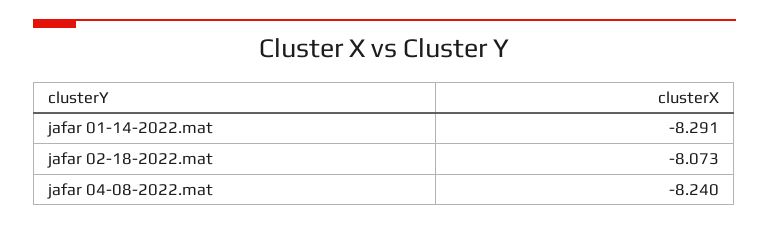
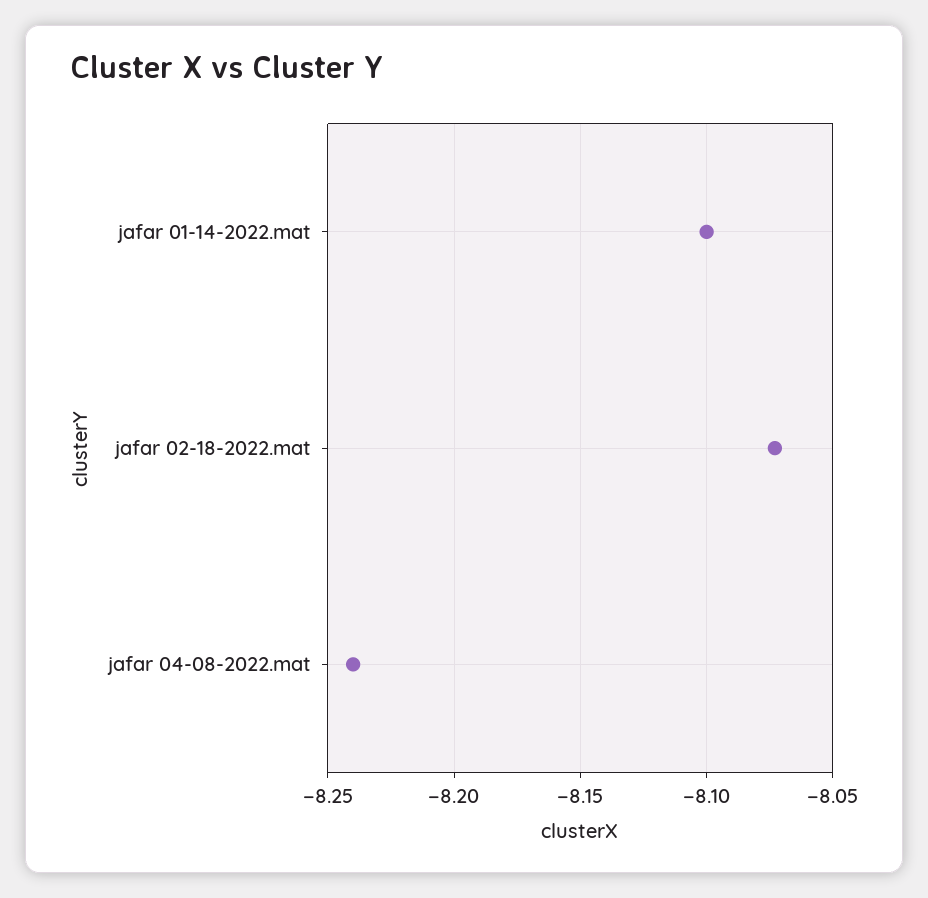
jafar 01-14-2022.mat: -8.291 -> -8.1

